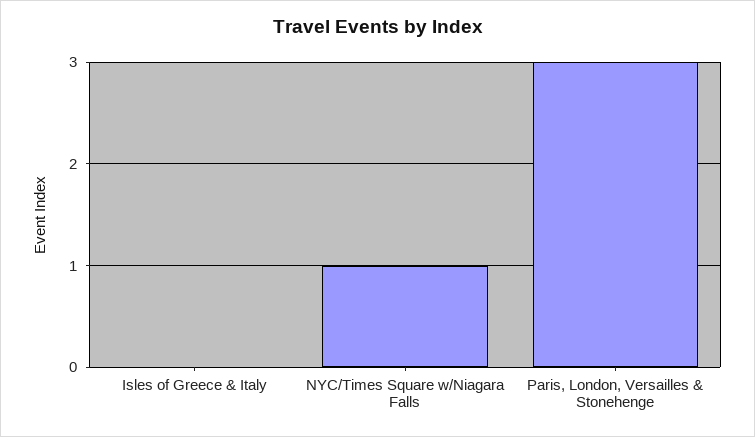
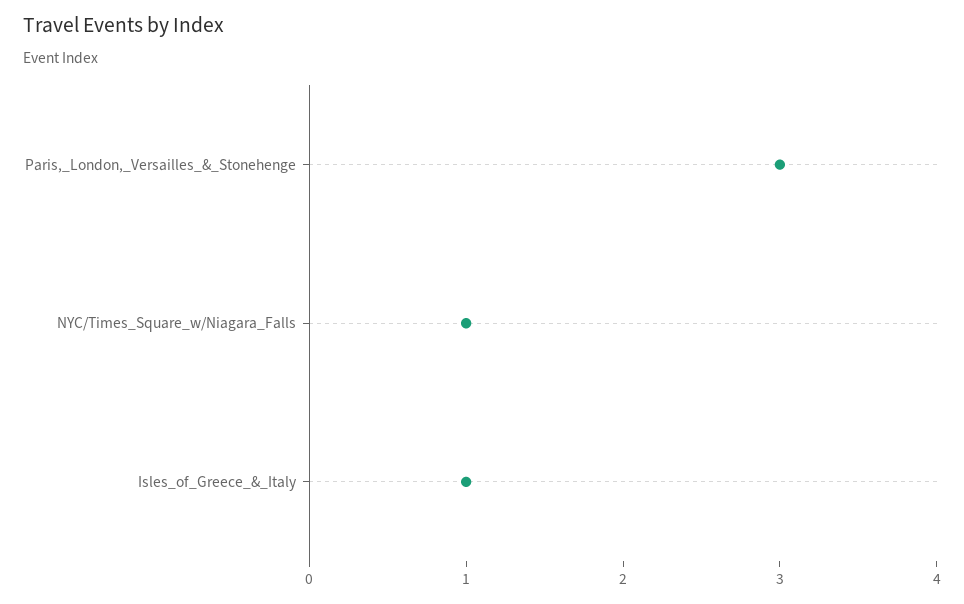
Isles of Greece & Italy: 0 -> 1

